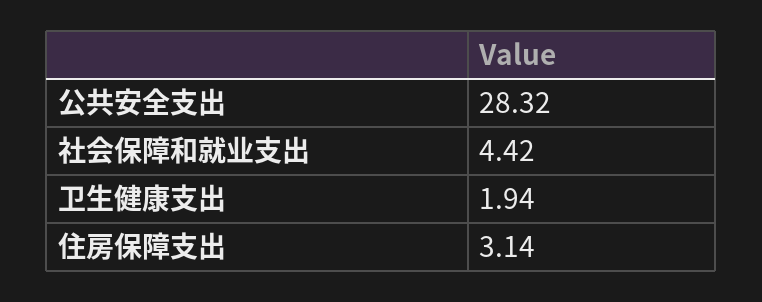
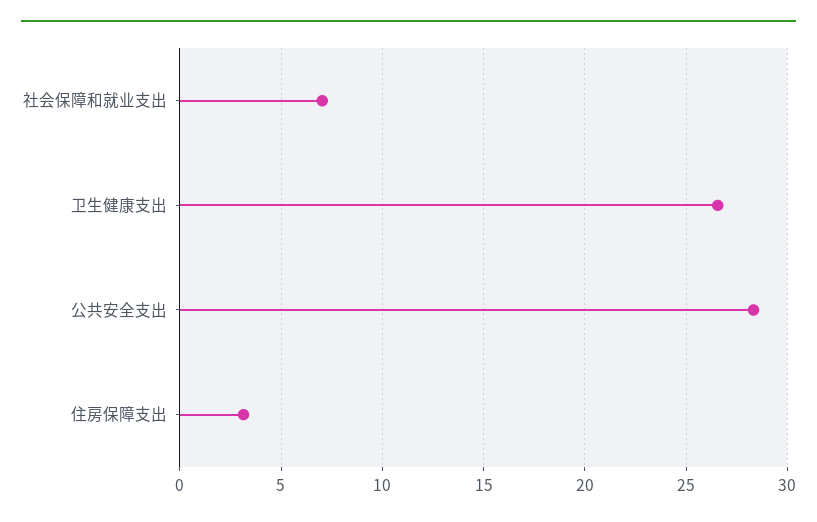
社会保障和就业支出: 4.42 -> 7
卫生健康支出: 1.94 -> 26.5

